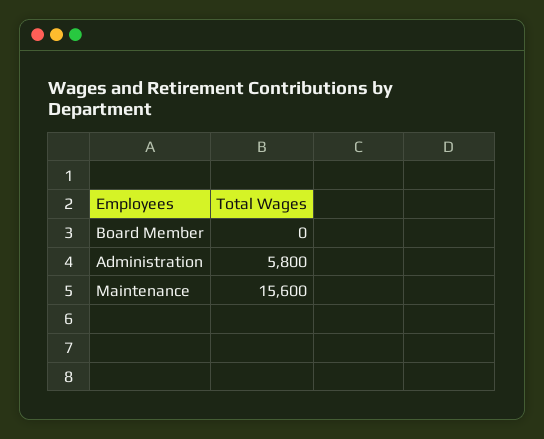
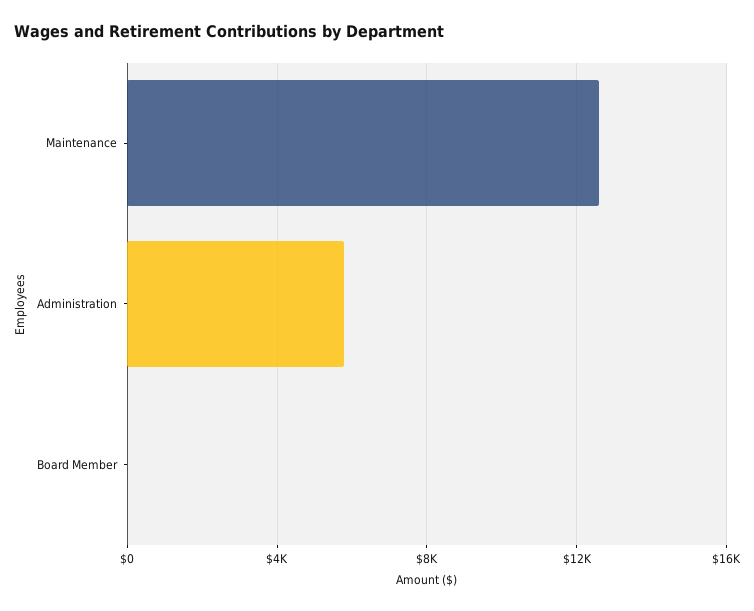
Maintenance: 15600 -> 12500

